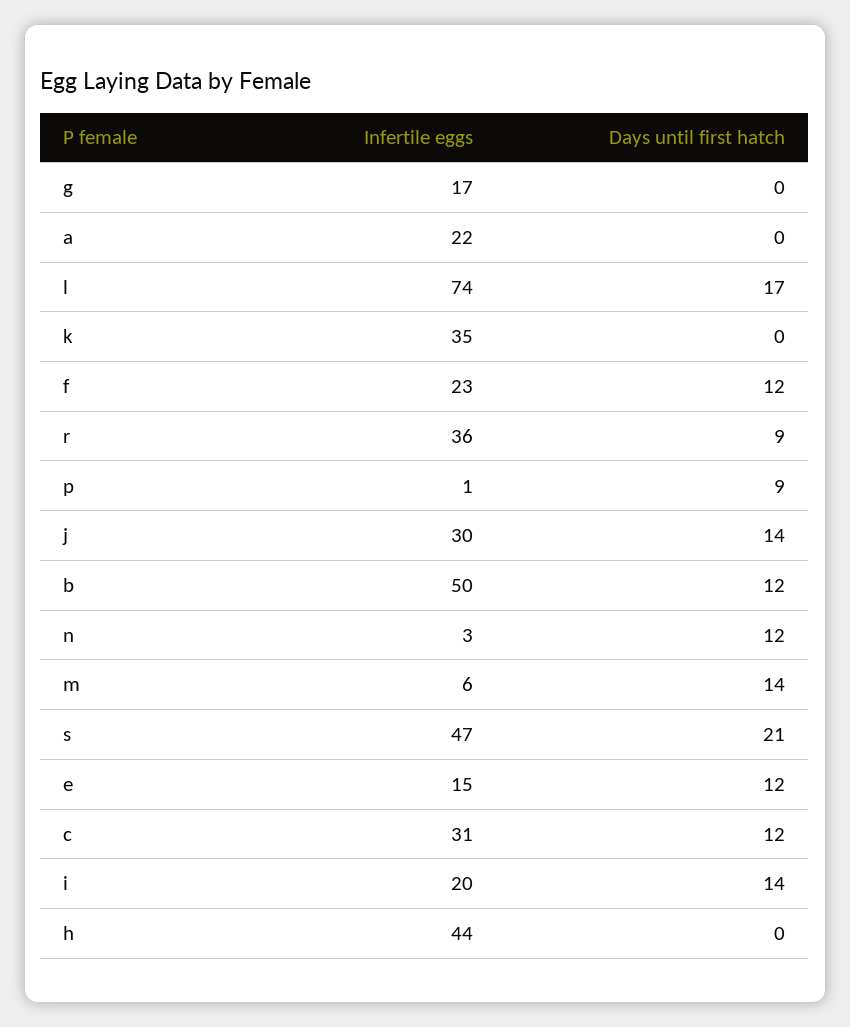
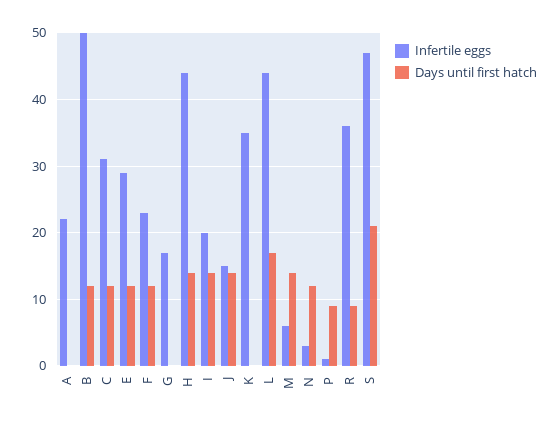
Infertile eggs, l: 74 -> 44
Infertile eggs, j: 30 -> 15
Infertile eggs, e: 15 -> 29
Days until first hatch, h: 0 -> 14

